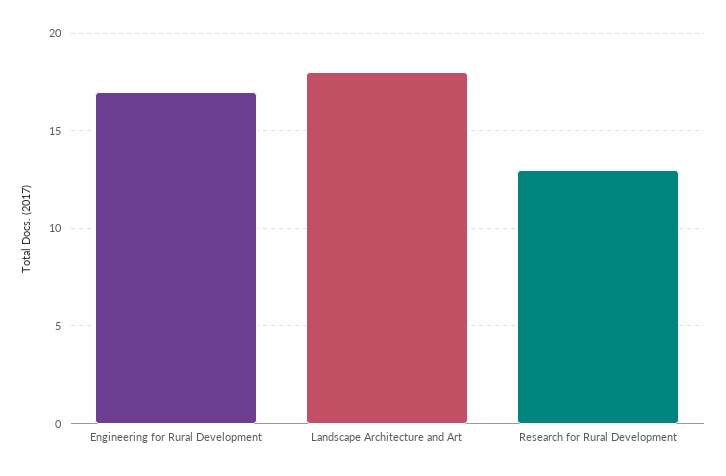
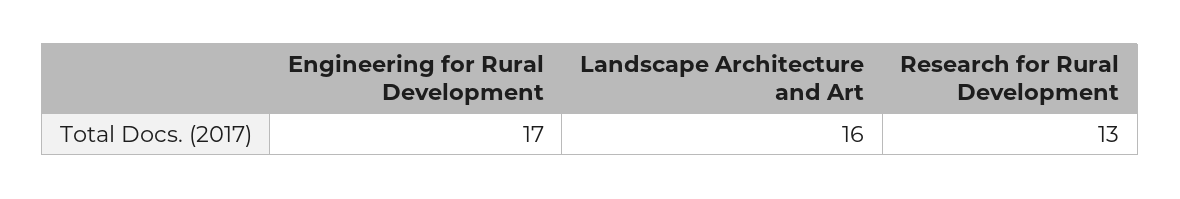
Landscape Architecture and Art: 18 -> 16

